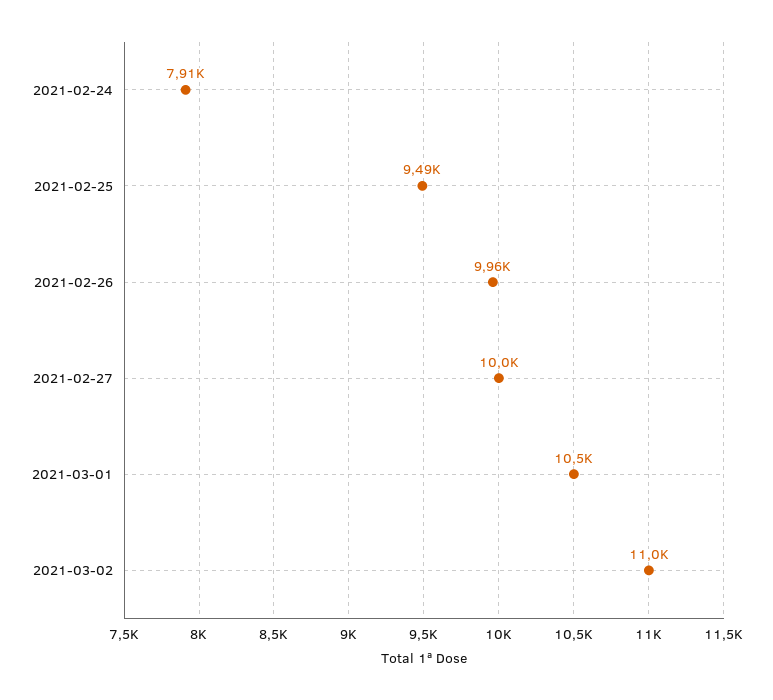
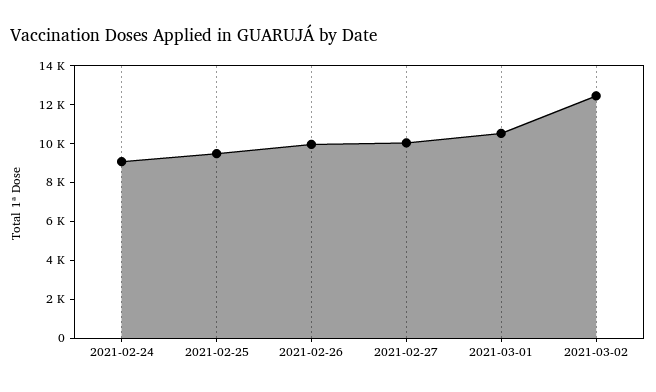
2021-02-24: 7910 -> 9000
2021-03-02: 11000 -> 12500

